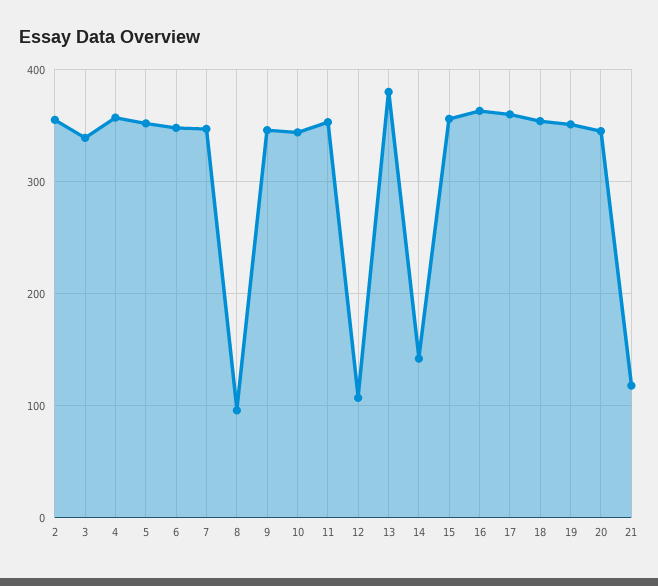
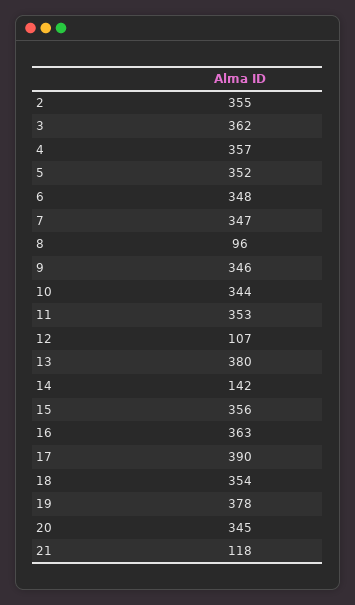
3: 340 -> 362
17: 360 -> 390
19: 350 -> 378

